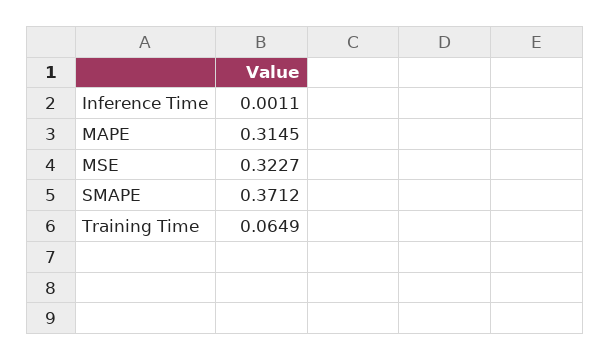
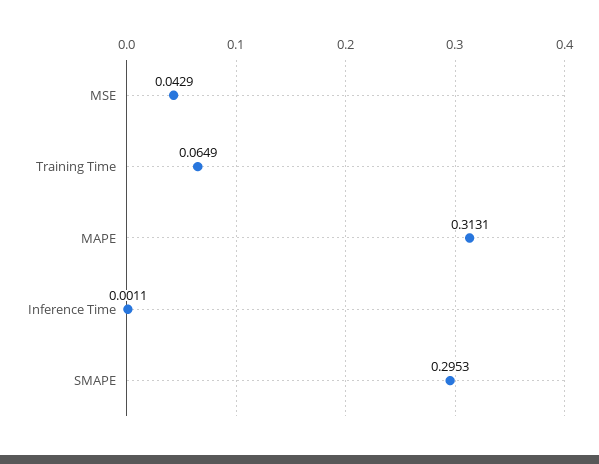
MAPE: 0.3145 -> 0.3131
MSE: 0.3227 -> 0.0429
SMAPE: 0.3712 -> 0.2953

